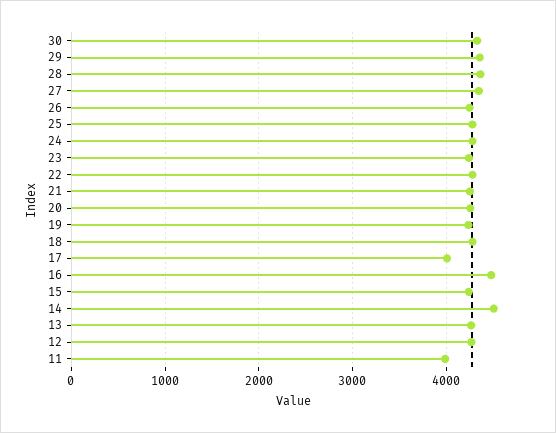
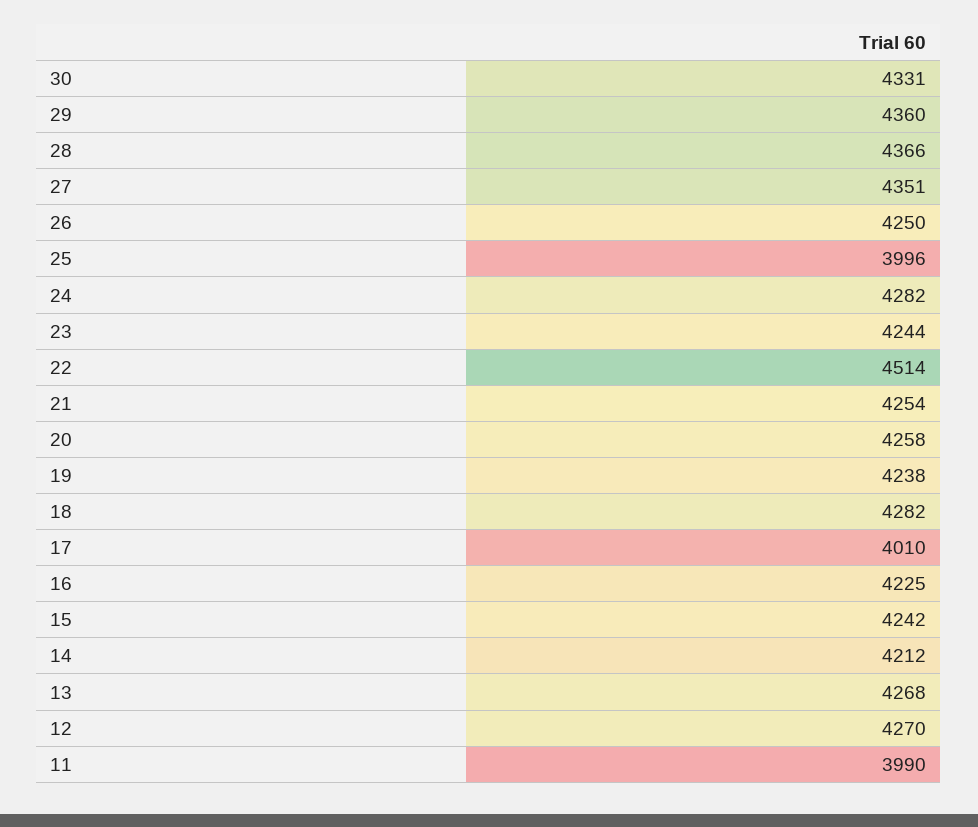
25: 4300 -> 3996
22: 4300 -> 4514
16: 4500 -> 4225
14: 4500 -> 4212

